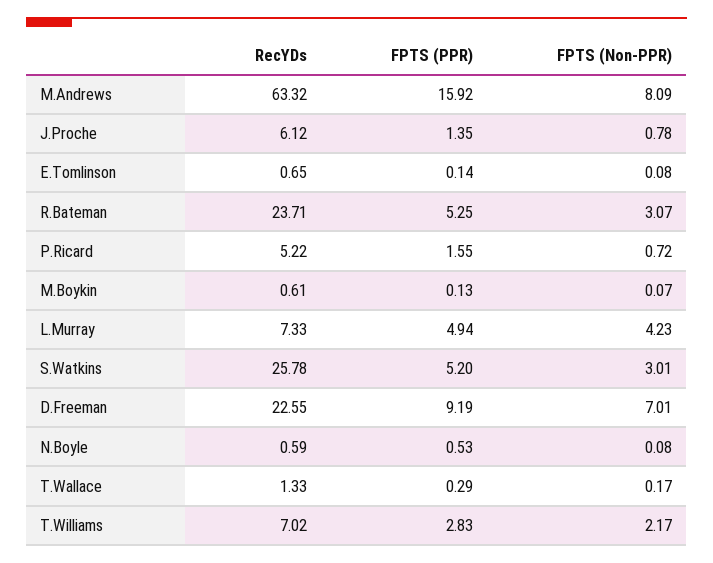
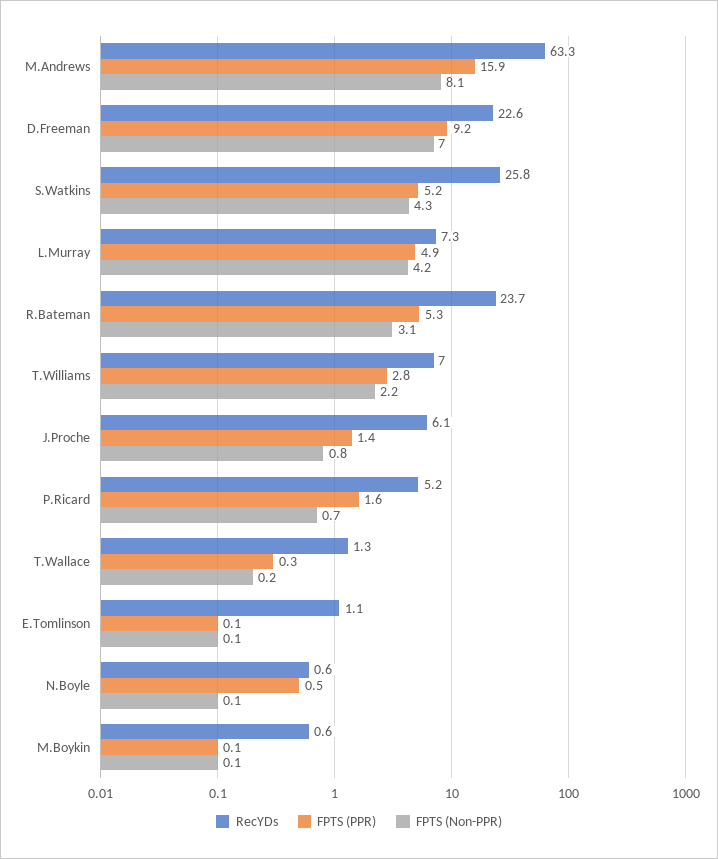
RecYDs, E.Tomlinson: 0.65 -> 1.1
FPTS (Non-PPR), S.Watkins: 3.01 -> 4.3

